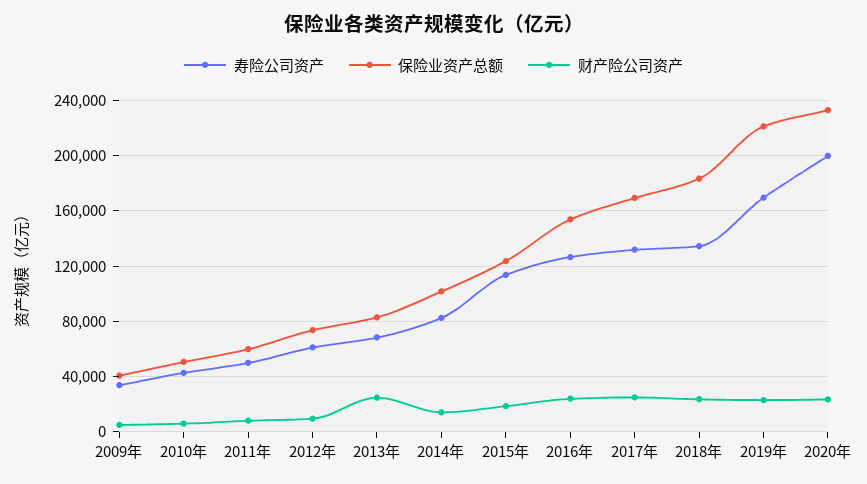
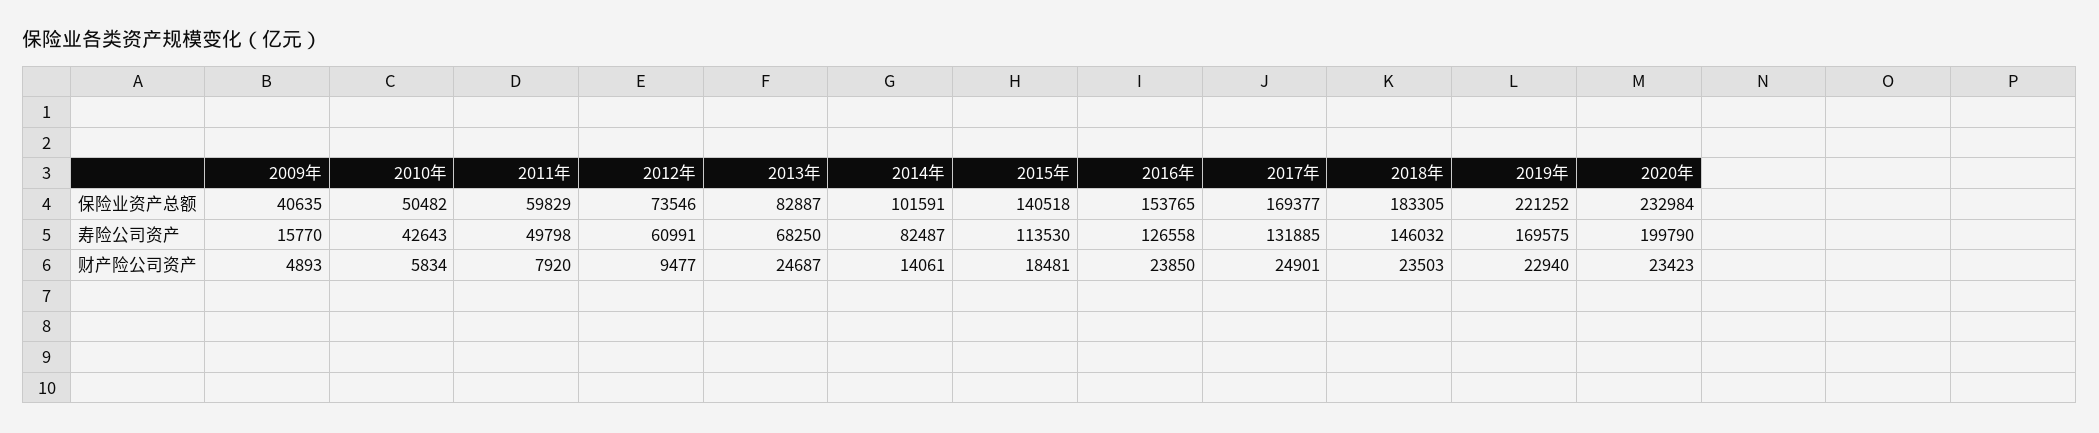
寿险公司资产, 2009年: 35000 -> 15770
保险业资产总额, 2015年: 125000 -> 140518
寿险公司资产, 2018年: 135000 -> 146032

